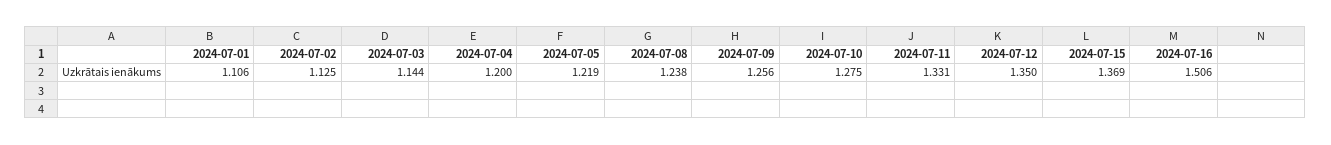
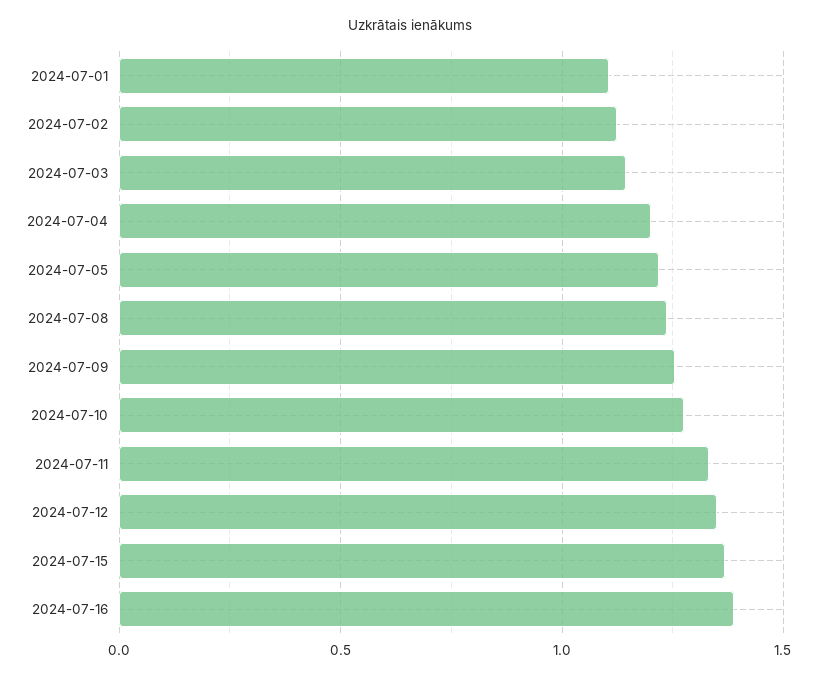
2024-07-16: 1.506 -> 1.4

